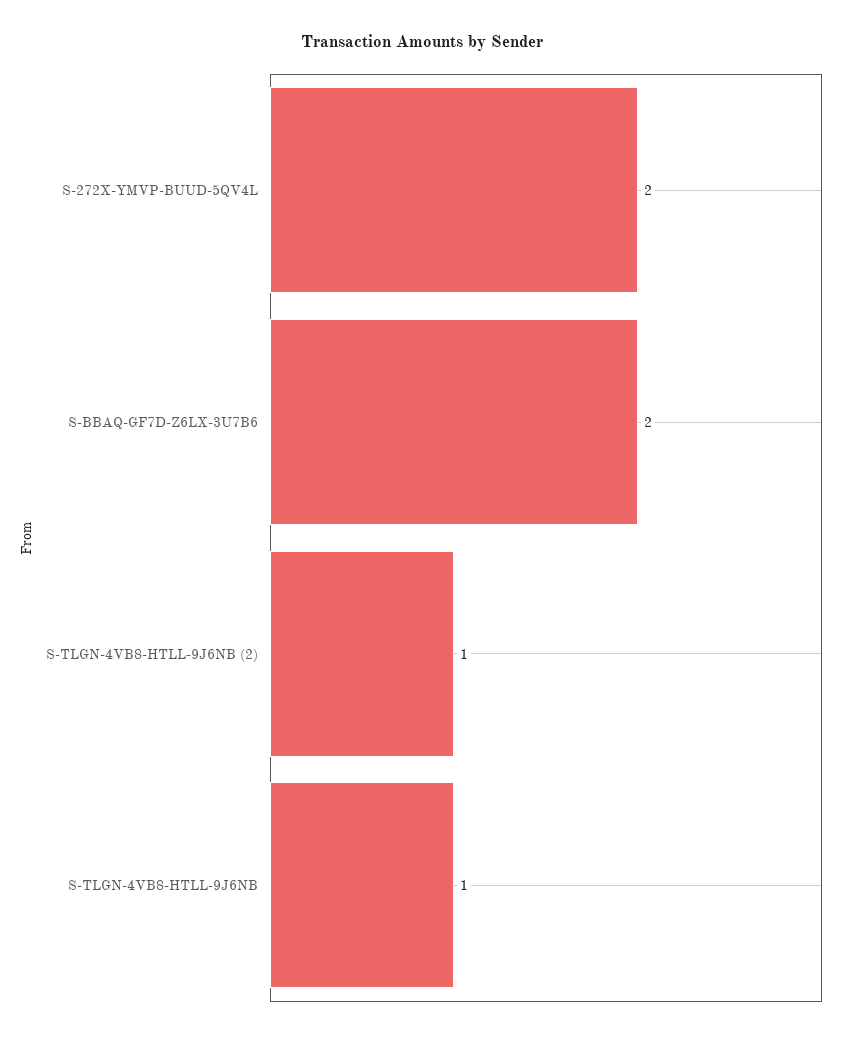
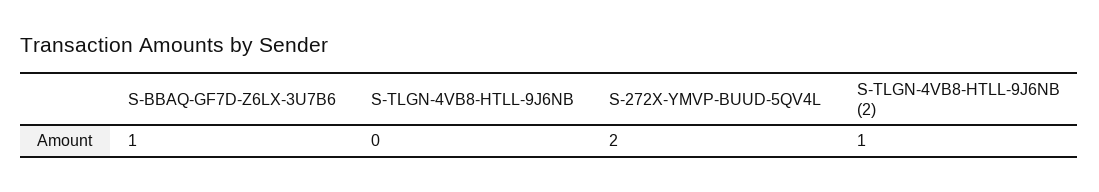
S-BBAQ-GF7D-Z6LX-3U7B6: 2 -> 1
S-TLGN-4VB8-HTLL-9J6NB: 1 -> 0

